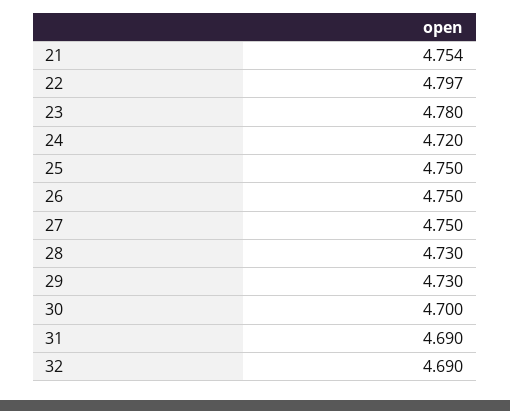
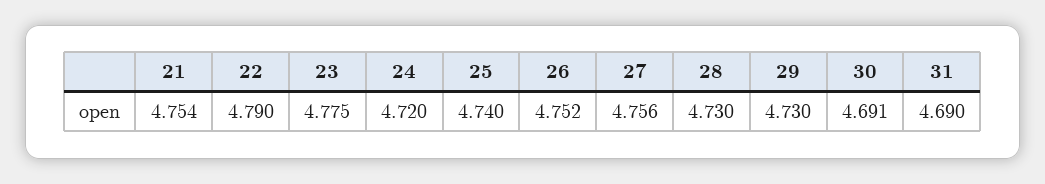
22: 4.797 -> 4.79
23: 4.78 -> 4.775
25: 4.75 -> 4.74
26: 4.75 -> 4.752
27: 4.75 -> 4.756
30: 4.7 -> 4.691
32: 4.69 -> none

